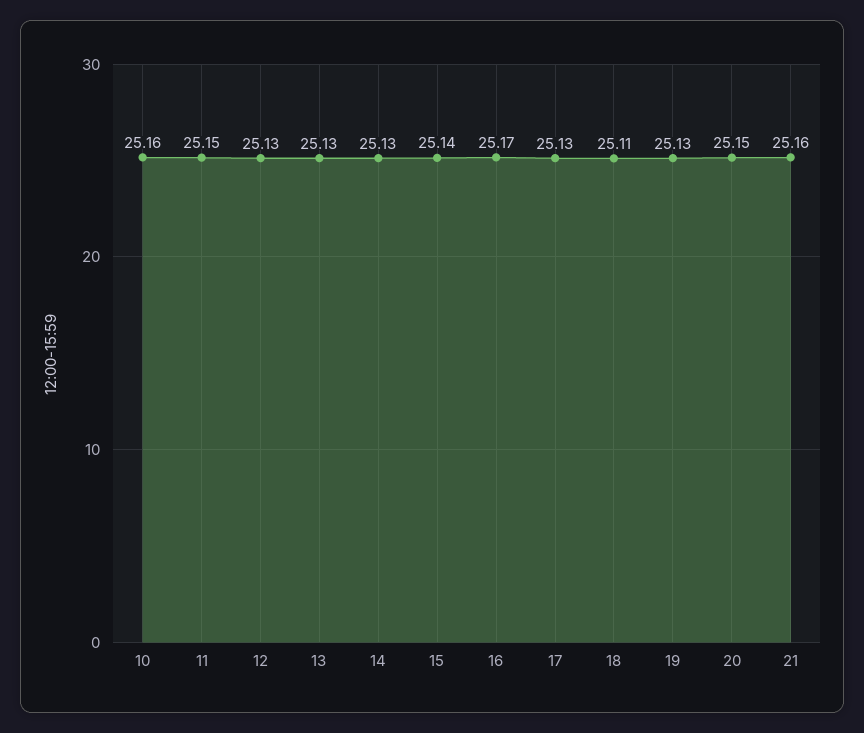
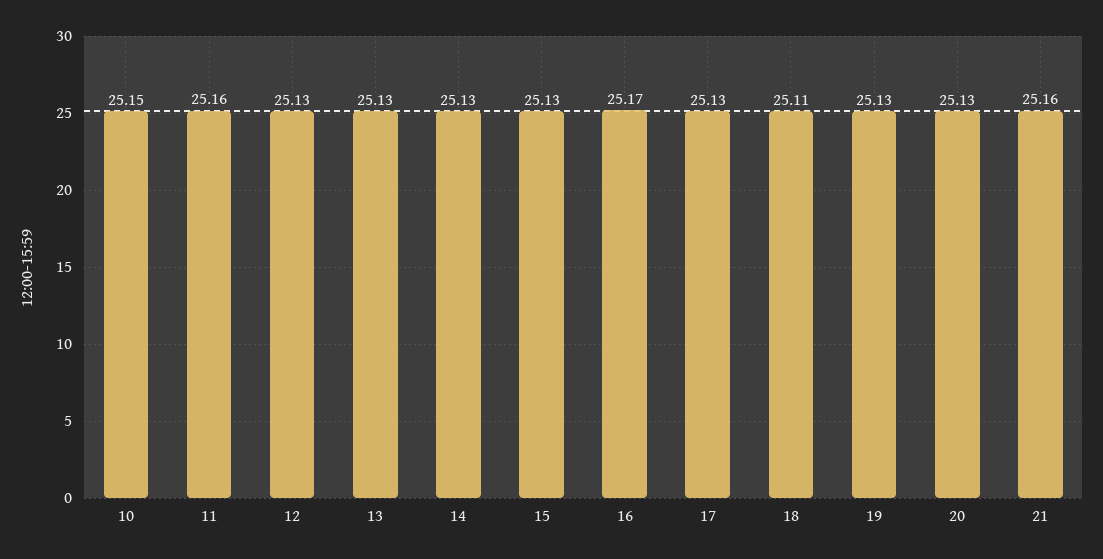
10: 25.16 -> 25.15
11: 25.15 -> 25.16
15: 25.14 -> 25.13
20: 25.15 -> 25.13

